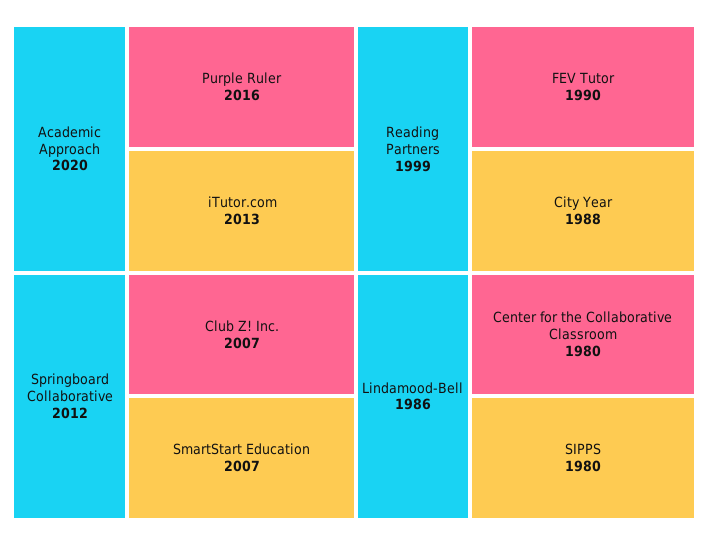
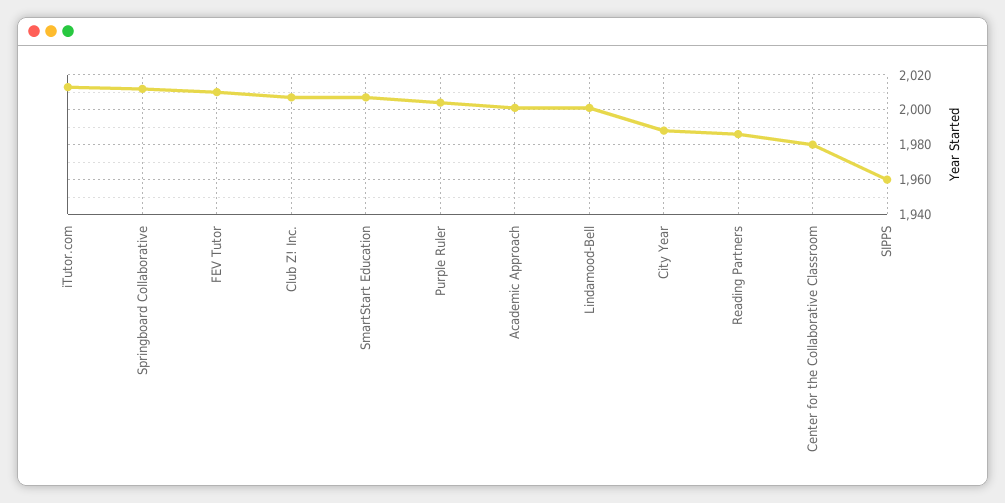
Academic Approach: 2020 -> 2000
Purple Ruler: 2016 -> 2005
Reading Partners: 1999 -> 1985
FEV Tutor: 1990 -> 2010
Lindamood-Bell: 1986 -> 2000
SIPPS: 1980 -> 1960

